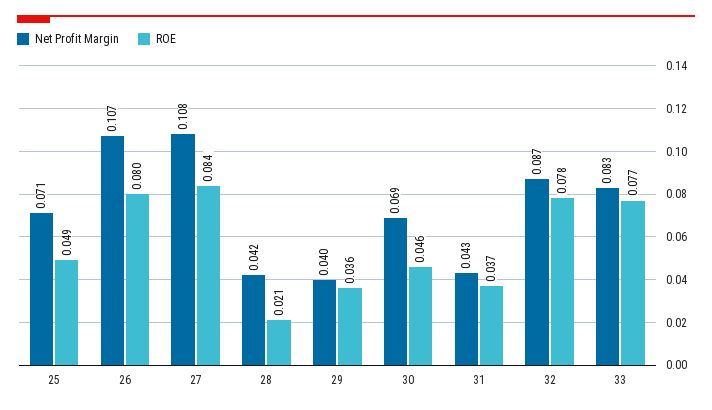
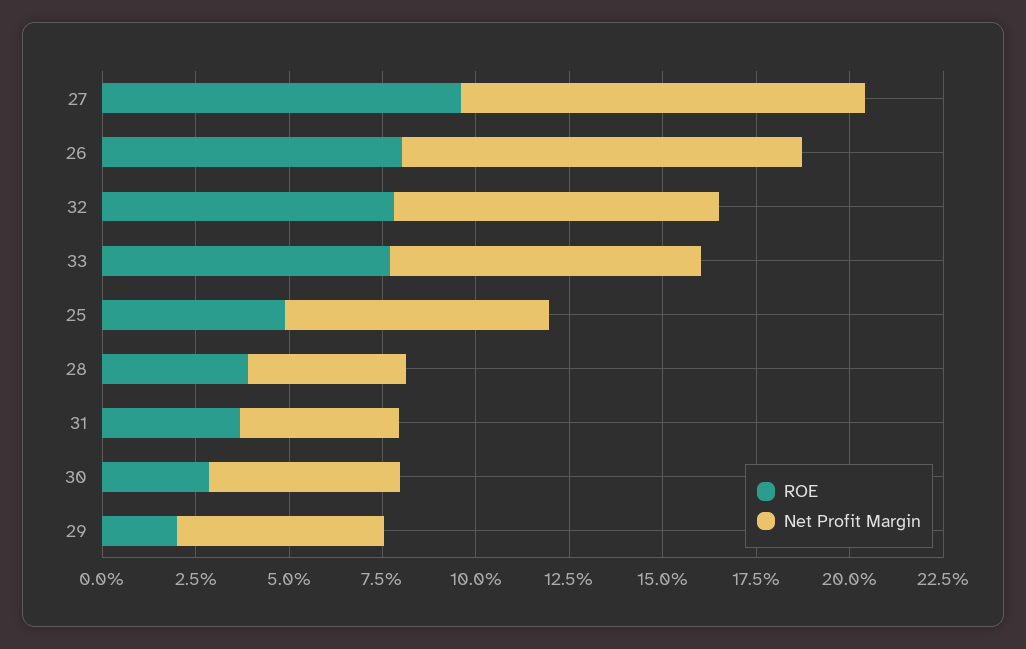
ROE, 27: 0.084 -> 0.095
ROE, 28: 0.021 -> 0.04
Net Profit Margin, 29: 0.04 -> 0.055
ROE, 29: 0.036 -> 0.02
Net Profit Margin, 30: 0.069 -> 0.05
ROE, 30: 0.046 -> 0.03

